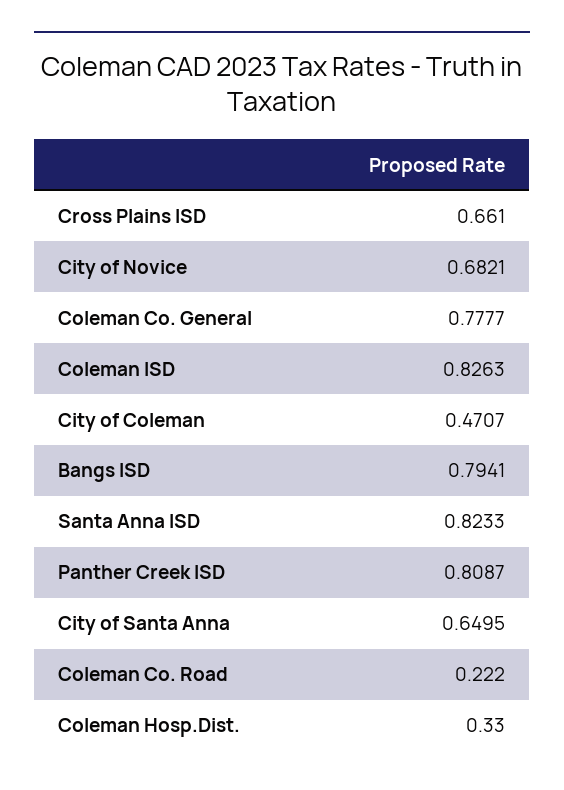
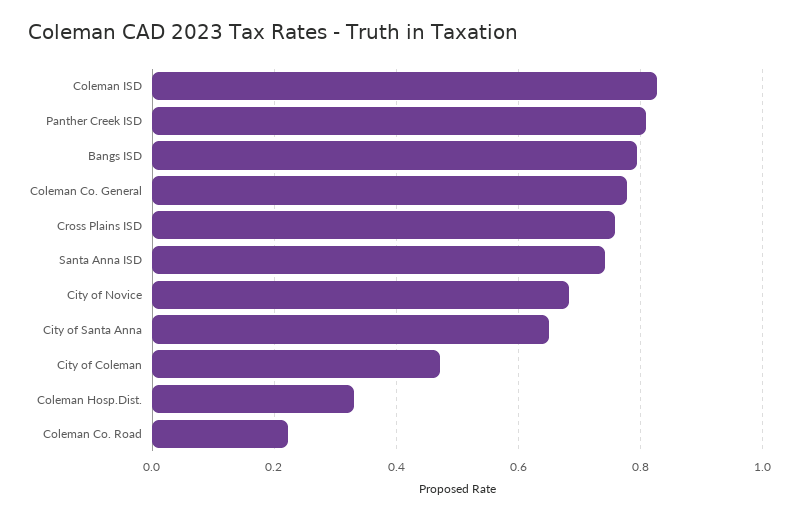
Cross Plains ISD: 0.661 -> 0.76
Santa Anna ISD: 0.8233 -> 0.74

